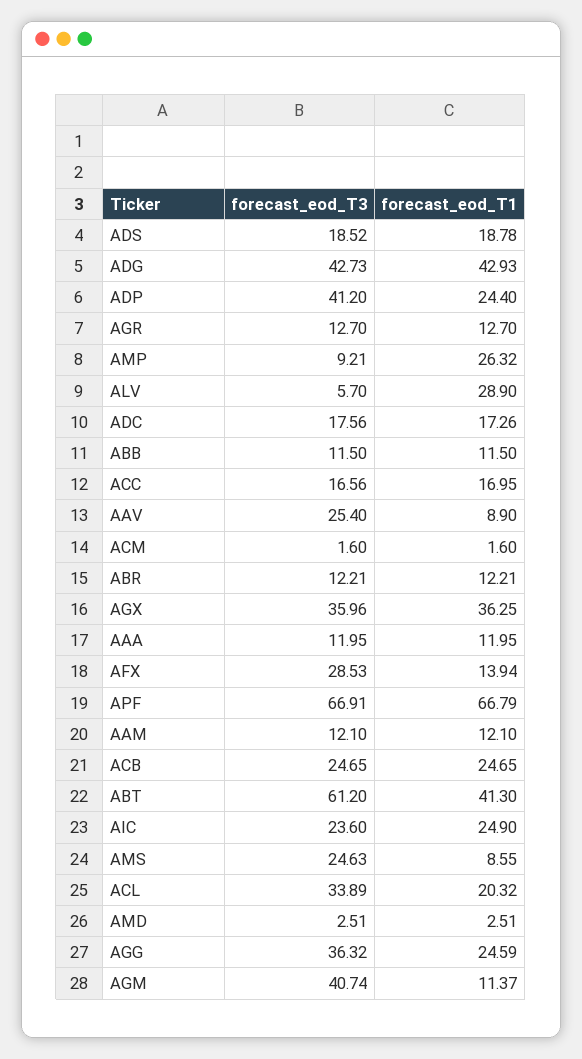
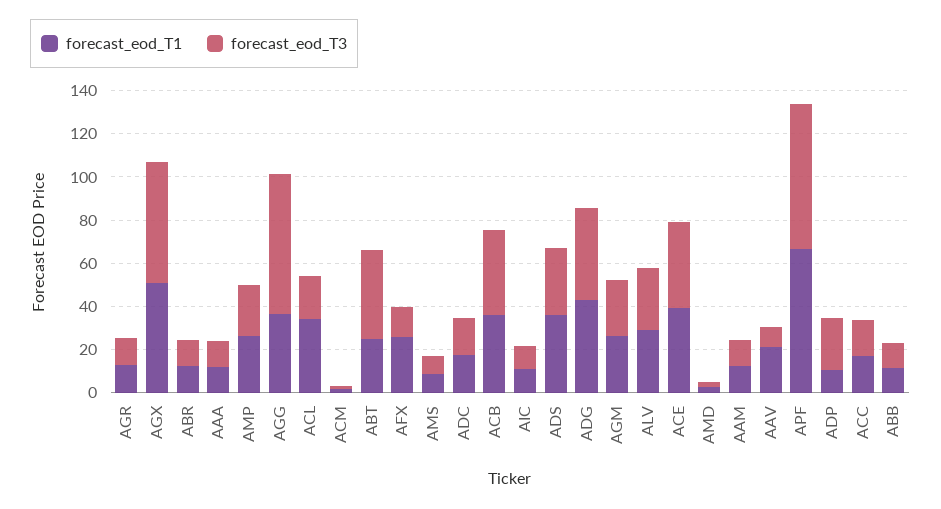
forecast_eod_T3, ADS: 18.52 -> 30
forecast_eod_T1, ADS: 18.78 -> 35
forecast_eod_T3, ADP: 41.2 -> 25
forecast_eod_T1, ADP: 24.4 -> 10
forecast_eod_T3, AMP: 9.21 -> 25
forecast_eod_T3, ALV: 5.7 -> 30
forecast_eod_T3, AAV: 25.4 -> 10
forecast_eod_T1, AAV: 8.9 -> 20
forecast_eod_T3, AGX: 35.96 -> 55
forecast_eod_T1, AGX: 36.25 -> 50
forecast_eod_T3, AFX: 28.53 -> 15
forecast_eod_T1, AFX: 13.94 -> 25
forecast_eod_T3, ACB: 24.65 -> 40
forecast_eod_T1, ACB: 24.65 -> 35
forecast_eod_T3, ABT: 61.2 -> 40
forecast_eod_T1, ABT: 41.3 -> 25
forecast_eod_T3, AIC: 23.6 -> 10
forecast_eod_T1, AIC: 24.9 -> 10
forecast_eod_T3, AMS: 24.63 -> 10
forecast_eod_T3, ACL: 33.89 -> 20
forecast_eod_T1, ACL: 20.32 -> 35
forecast_eod_T3, AGG: 36.32 -> 65
forecast_eod_T1, AGG: 24.59 -> 35
forecast_eod_T3, AGM: 40.74 -> 25
forecast_eod_T1, AGM: 11.37 -> 25
forecast_eod_T1, ACE: none -> 40
forecast_eod_T3, ACE: none -> 40

